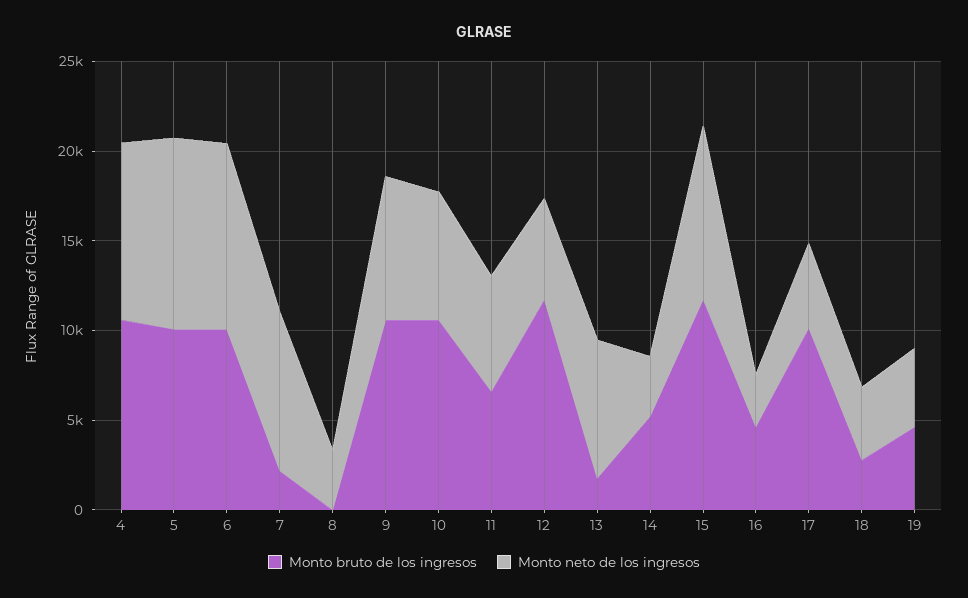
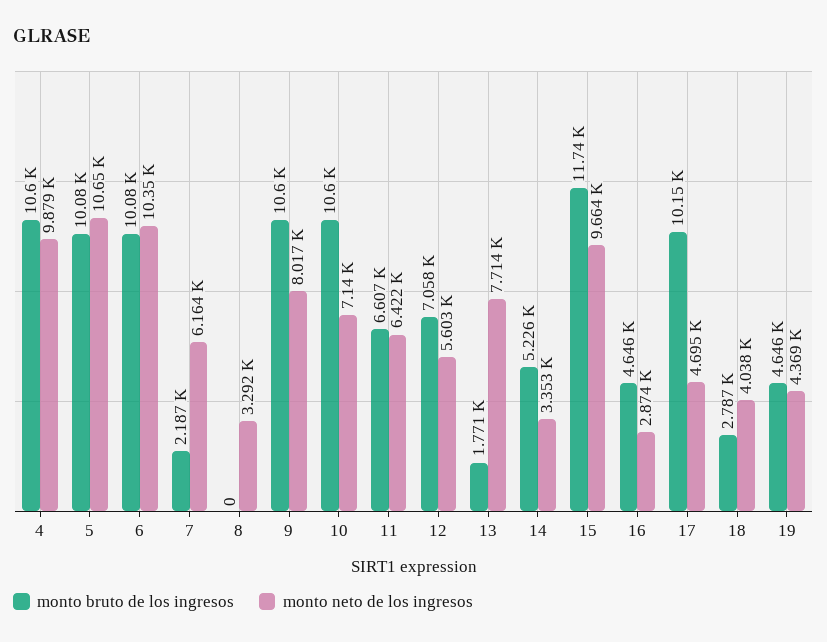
Monto neto de los ingresos, 7: 9000 -> 6164
Monto bruto de los ingresos, 12: 12000 -> 7058

